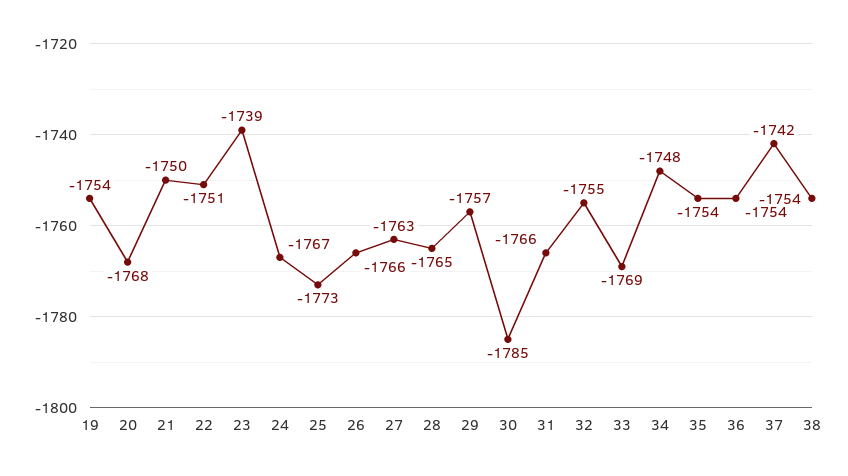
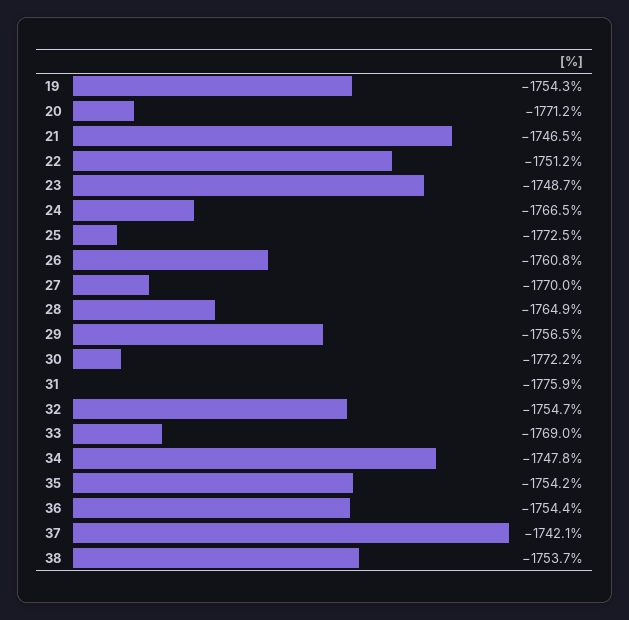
20: -1768 -> -1771.2
21: -1750 -> -1746.5
23: -1739 -> -1748.7
26: -1766 -> -1760.8
27: -1763 -> -1770
30: -1785 -> -1772.2
31: -1766 -> -1775.9

